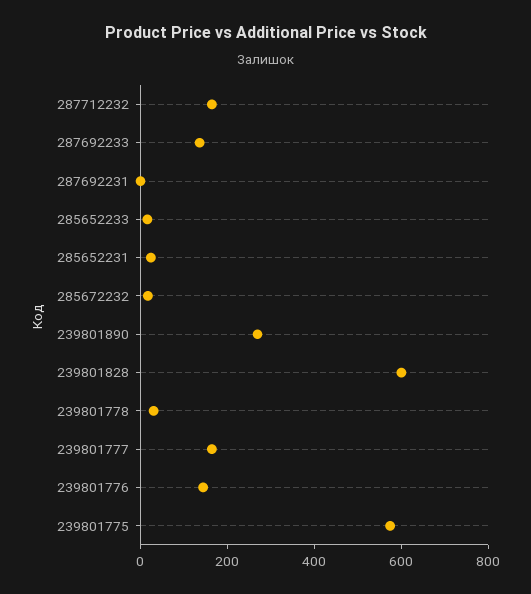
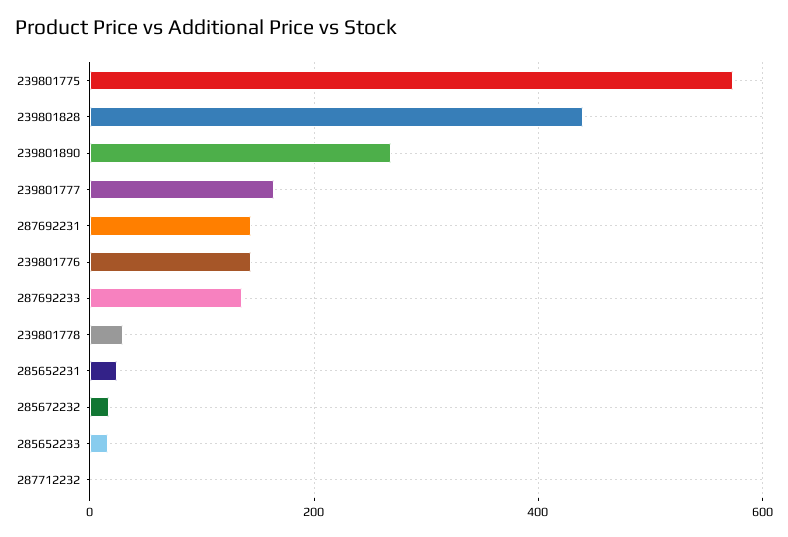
287712232: 150 -> 0
287692231: 0 -> 140
239801828: 600 -> 440

